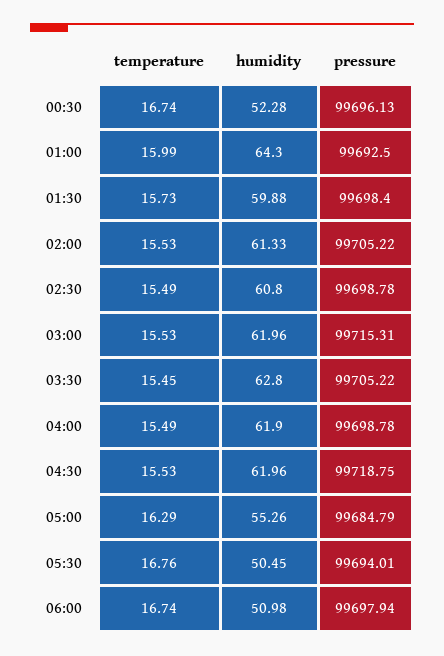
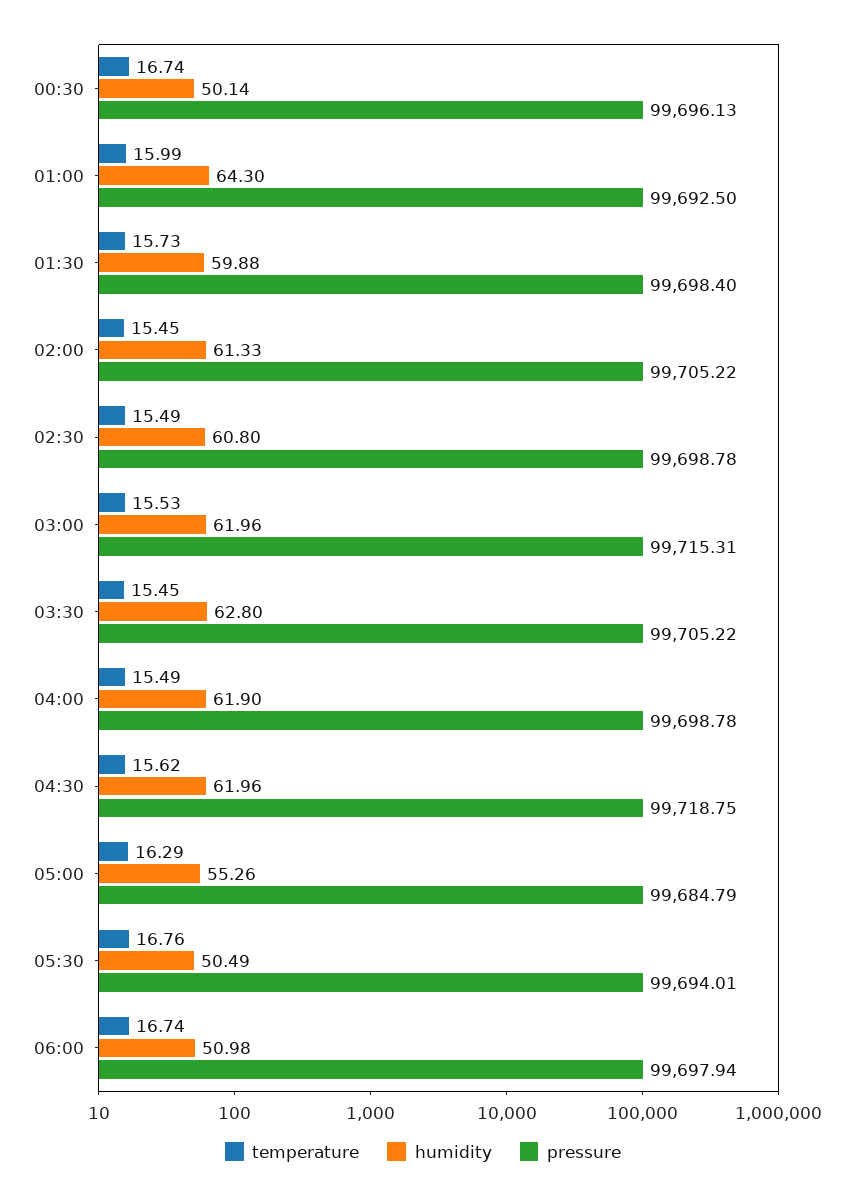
humidity, 00:30: 52.28 -> 50.14
temperature, 02:00: 15.53 -> 15.45
temperature, 04:30: 15.53 -> 15.62
humidity, 05:30: 50.45 -> 50.49

